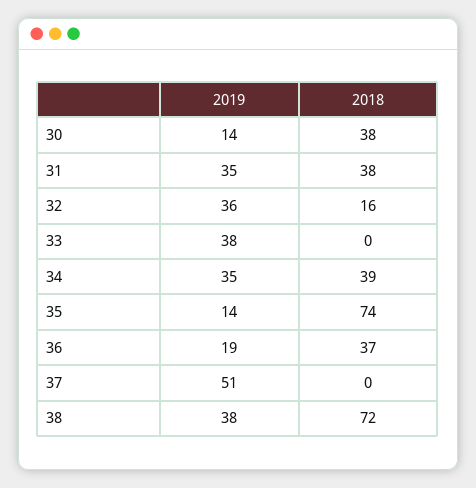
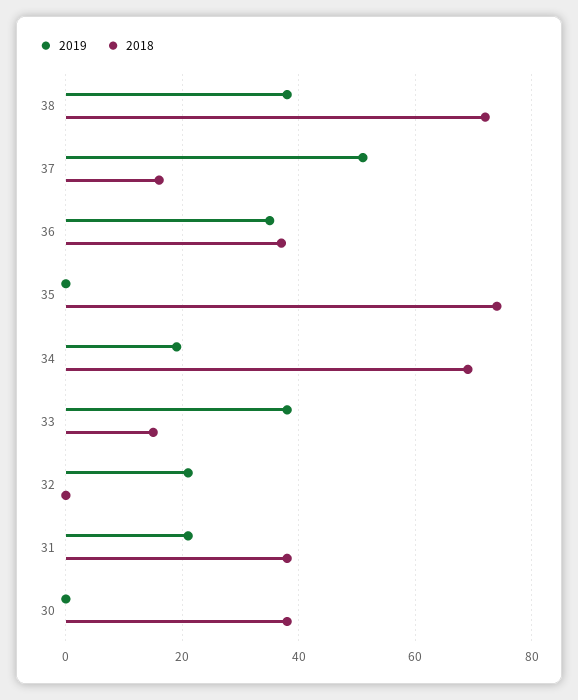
2019, 30: 14 -> 0
2019, 31: 35 -> 20
2019, 32: 36 -> 20
2018, 32: 16 -> 0
2018, 33: 0 -> 15
2019, 34: 35 -> 20
2018, 34: 39 -> 70
2019, 35: 14 -> 0
2019, 36: 19 -> 35
2018, 37: 0 -> 15

